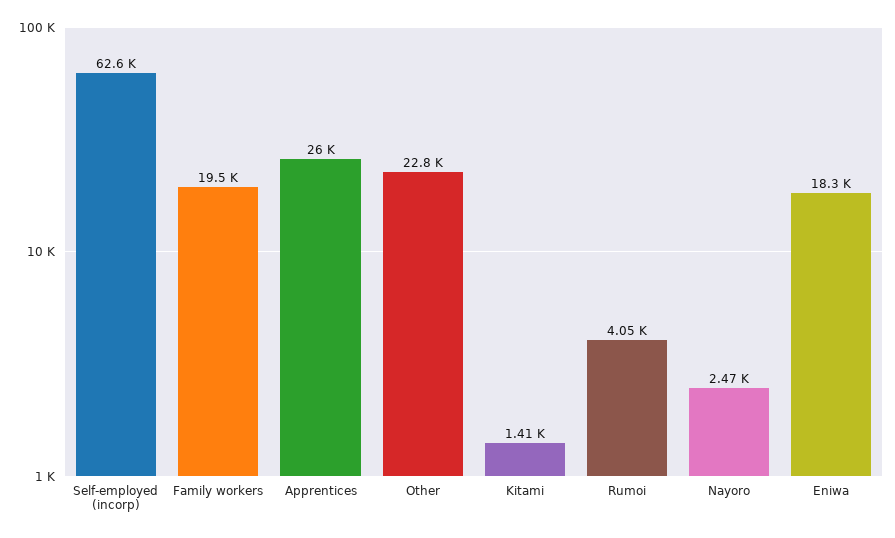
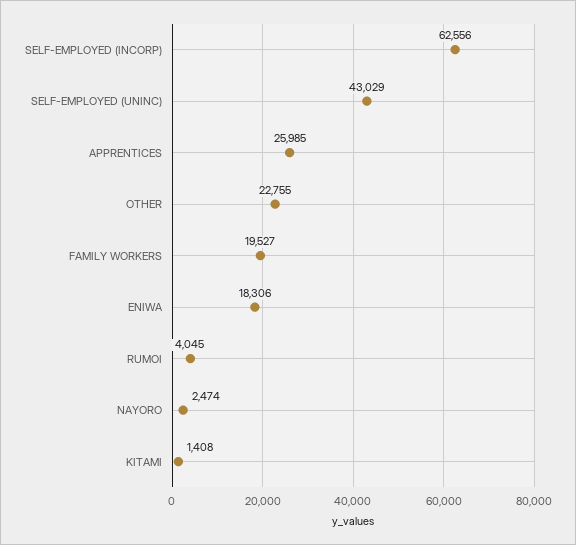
SELF-EMPLOYED (UNINC): none -> 43029

